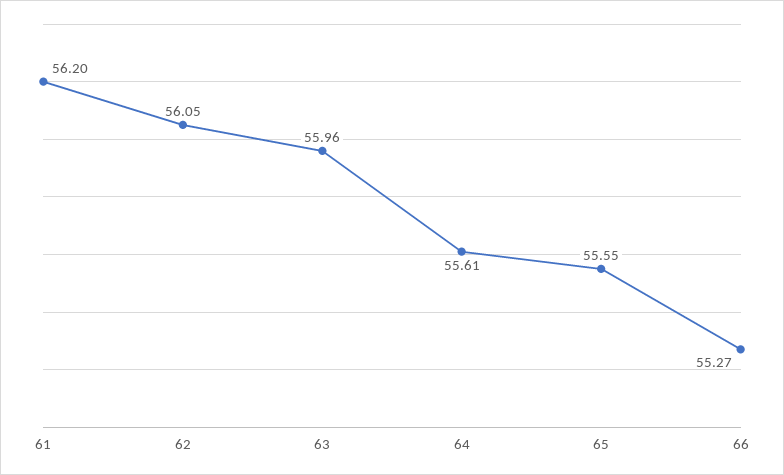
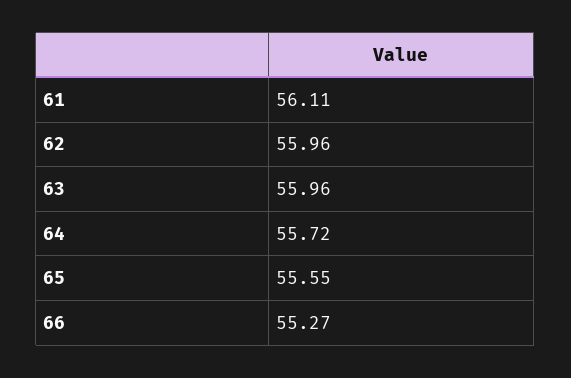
61: 56.2 -> 56.11
62: 56.05 -> 55.96
64: 55.61 -> 55.72

